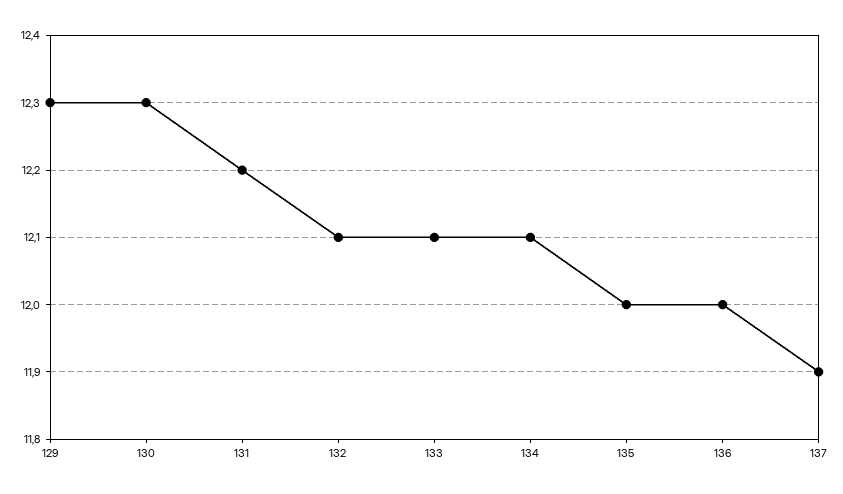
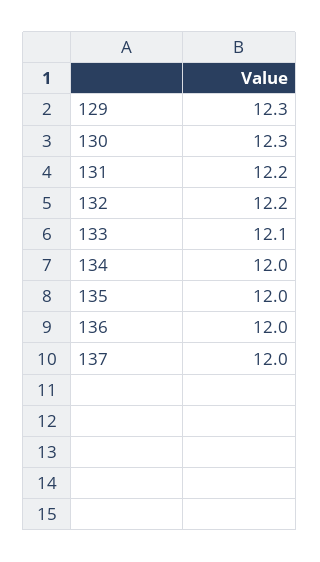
132: 12.1 -> 12.2
134: 12.1 -> 12
137: 11.9 -> 12

